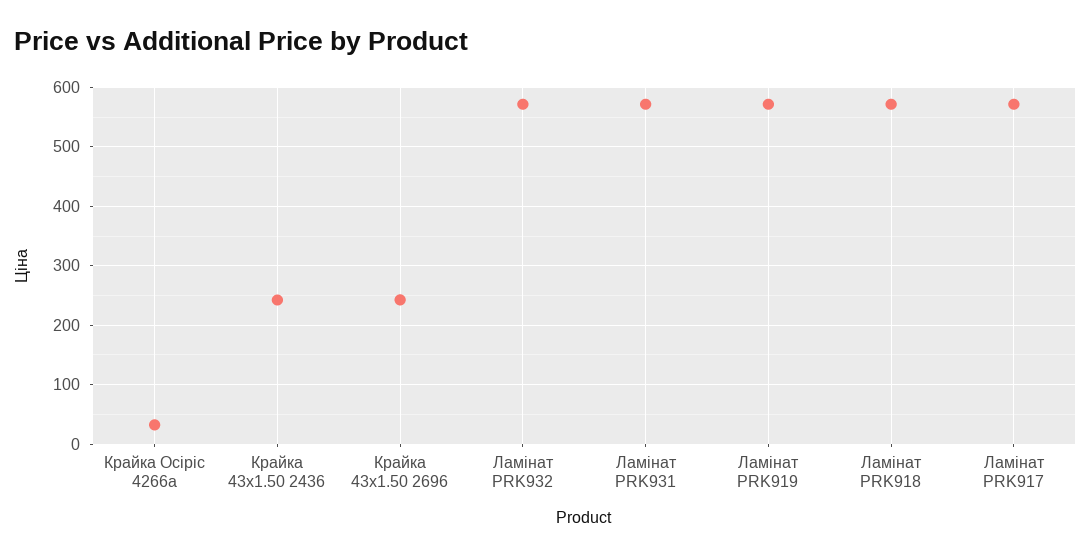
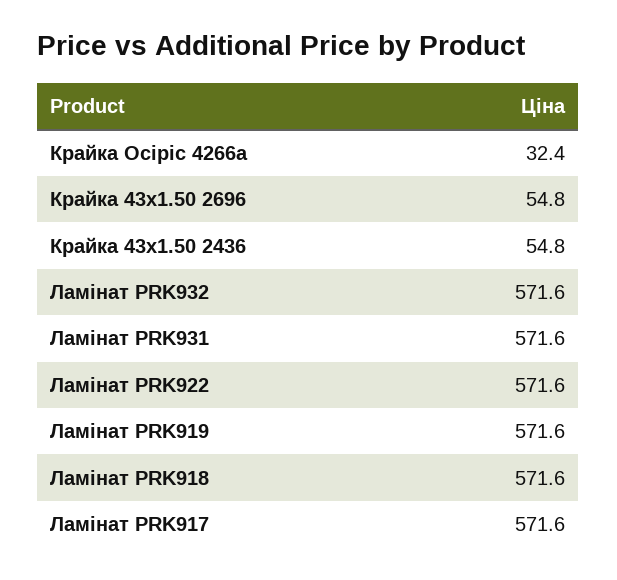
Крайка 43x1.50 2436: 240 -> 54.8
Крайка 43x1.50 2696: 240 -> 54.8
Ламінат PRK922: none -> 571.6

